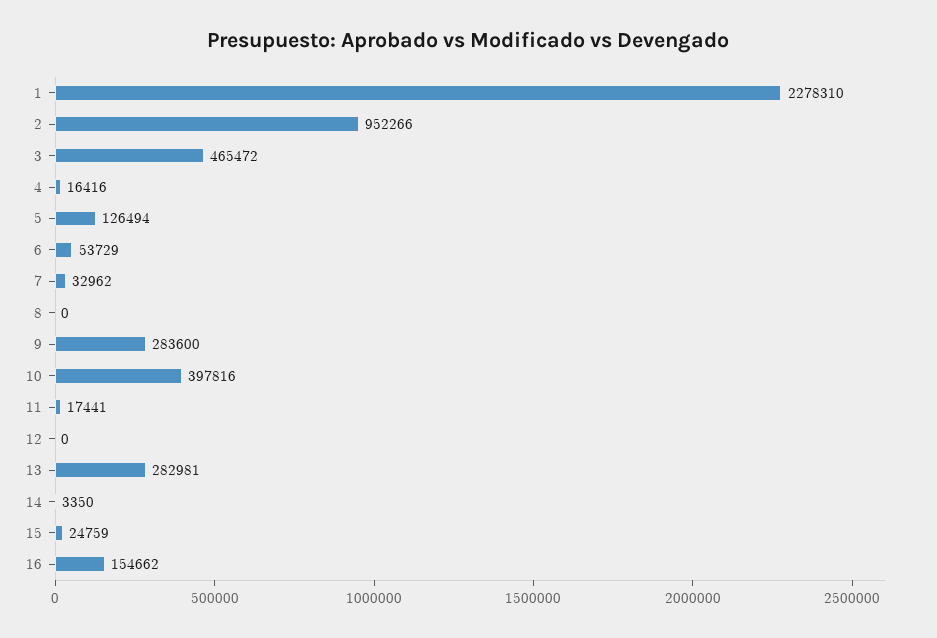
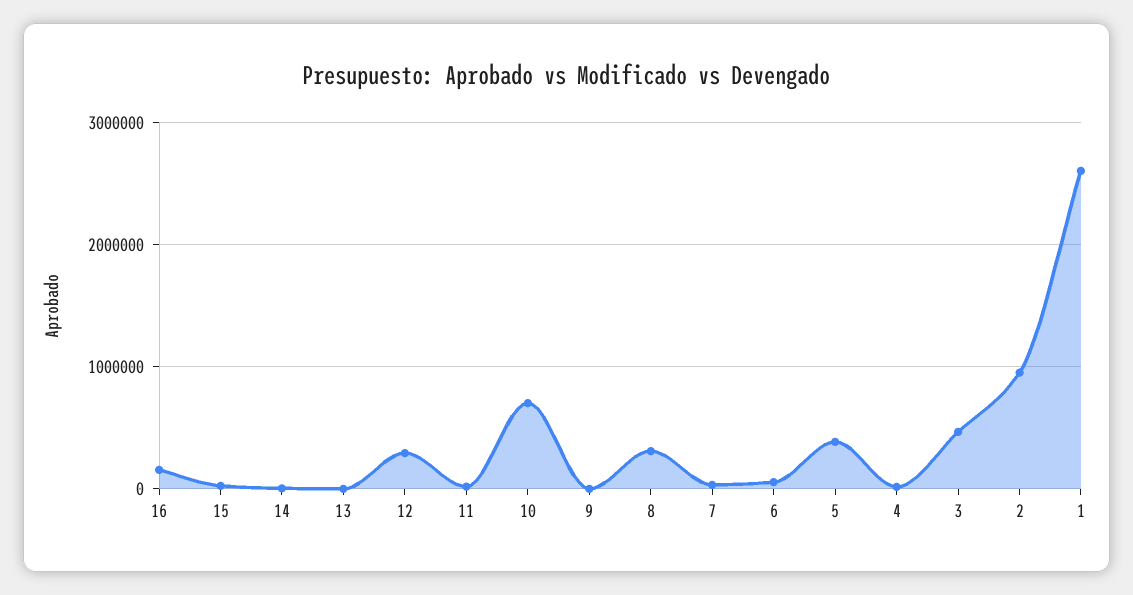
1: 2278310 -> 2600000
5: 126494 -> 400000
8: 0 -> 300000
9: 283600 -> 0
10: 397816 -> 700000
12: 0 -> 300000
13: 282981 -> 0

